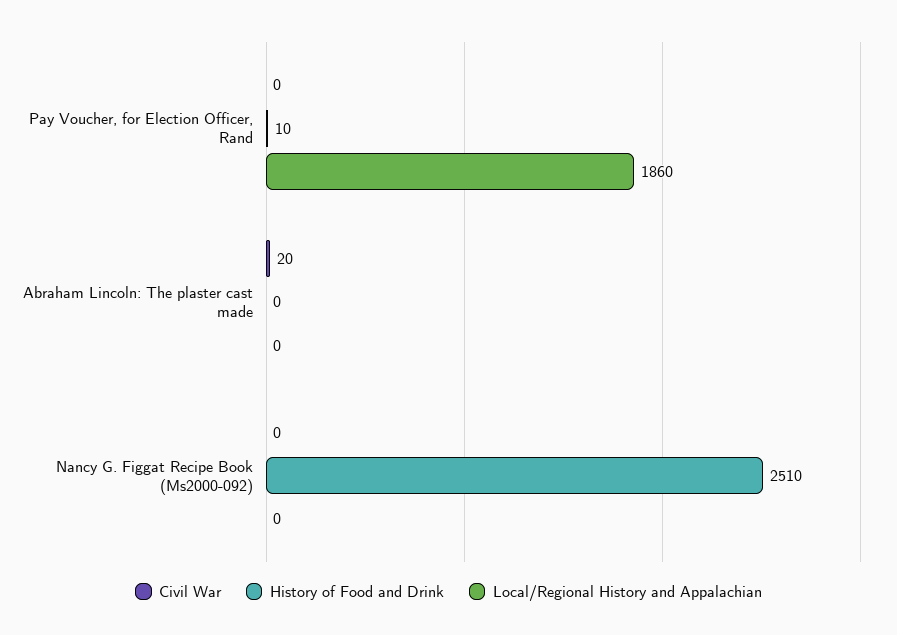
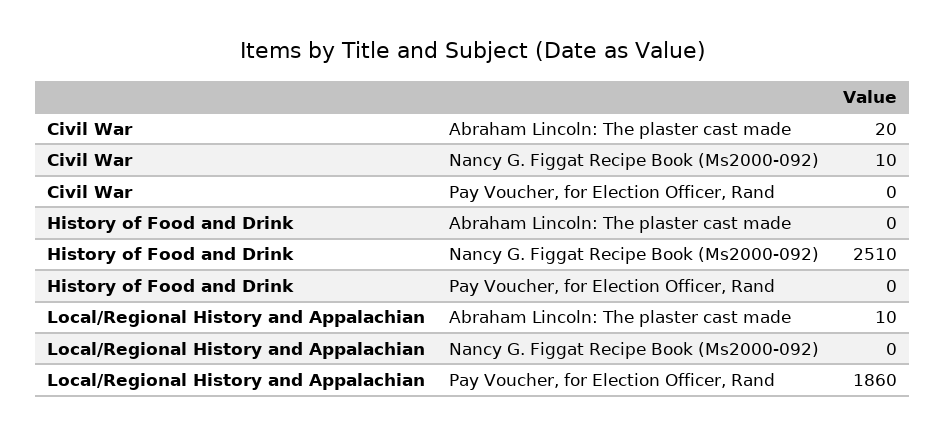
History of Food and Drink, Pay Voucher, for Election Officer, Rand: 10 -> 0
Local/Regional History and Appalachian, Abraham Lincoln: The plaster cast made: 0 -> 10
Civil War, Nancy G. Figgat Recipe Book (Ms2000-092): 0 -> 10

